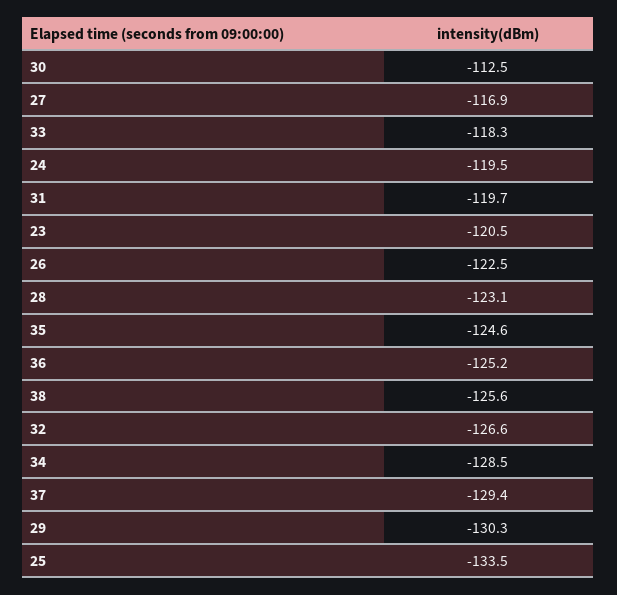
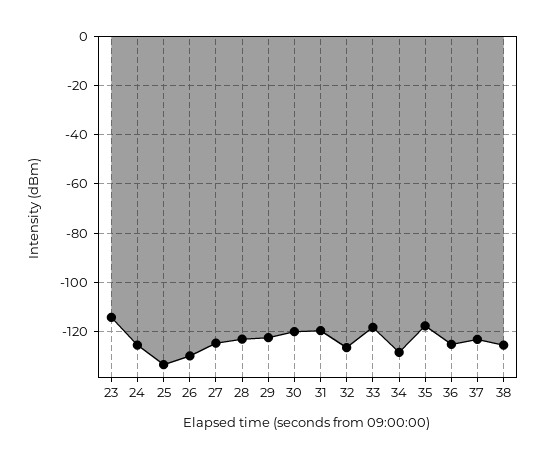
30: -112.5 -> -120
27: -116.9 -> -125
24: -119.5 -> -125
23: -120.5 -> -115
26: -122.5 -> -130
35: -124.6 -> -117.5
37: -129.4 -> -122.5
29: -130.3 -> -122.5

